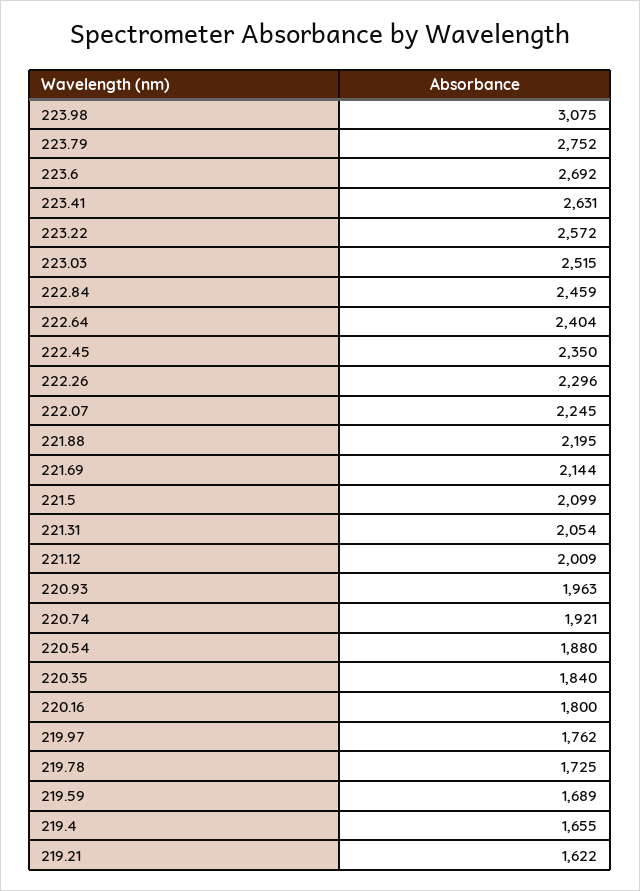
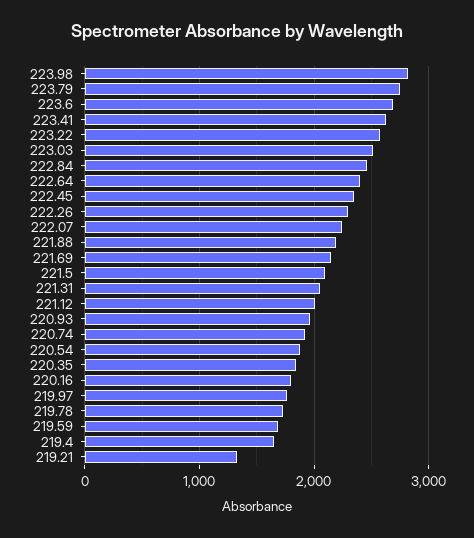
223.98: 3075 -> 2800
219.21: 1622 -> 1300

